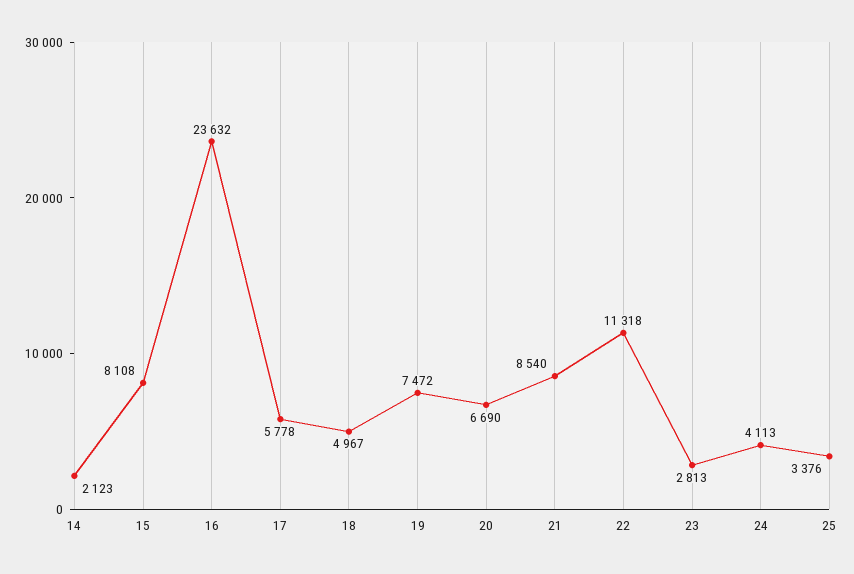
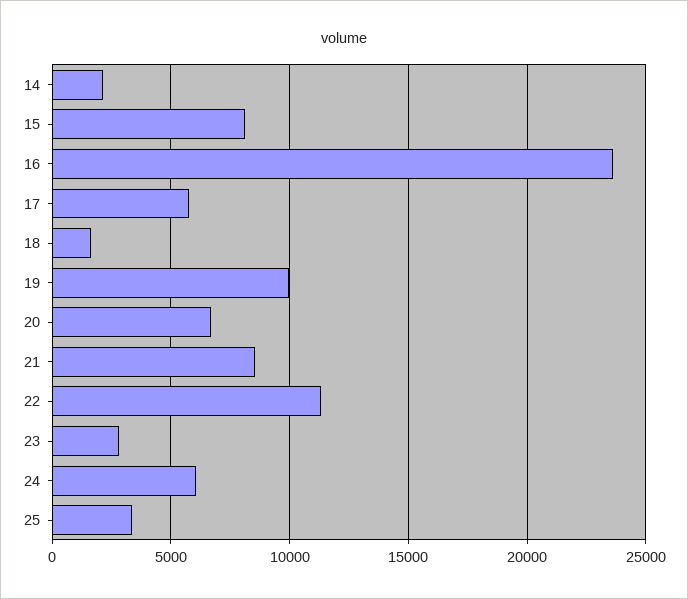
18: 4967 -> 1500
19: 7472 -> 10000
24: 4113 -> 6000

